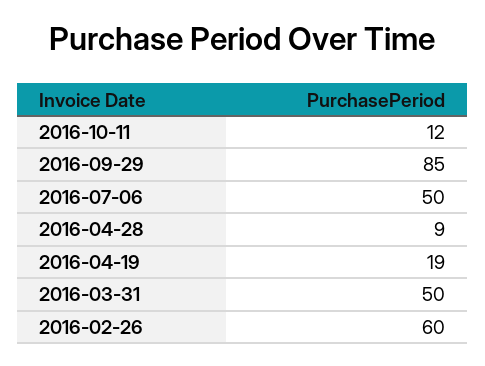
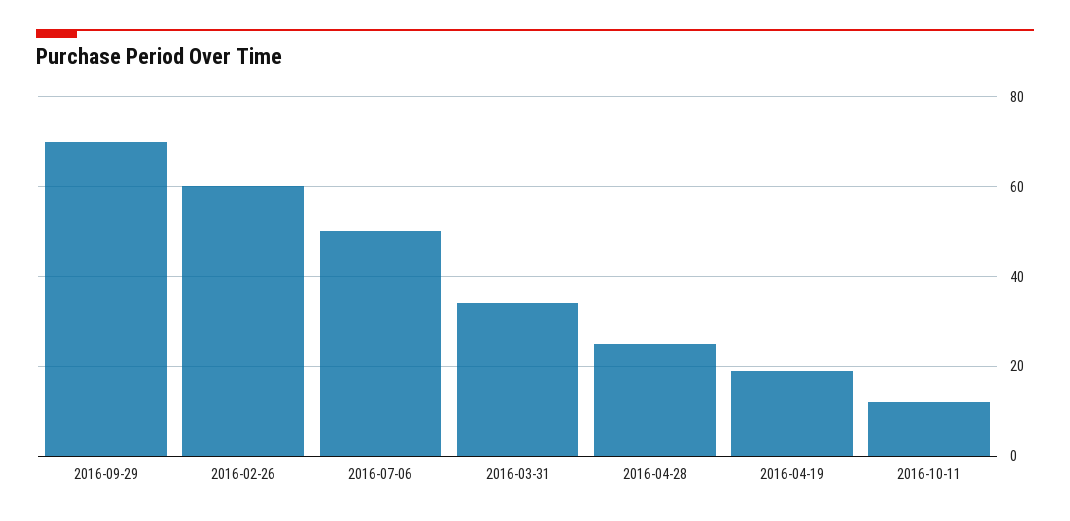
2016-09-29: 85 -> 70
2016-04-28: 9 -> 25
2016-03-31: 50 -> 35

